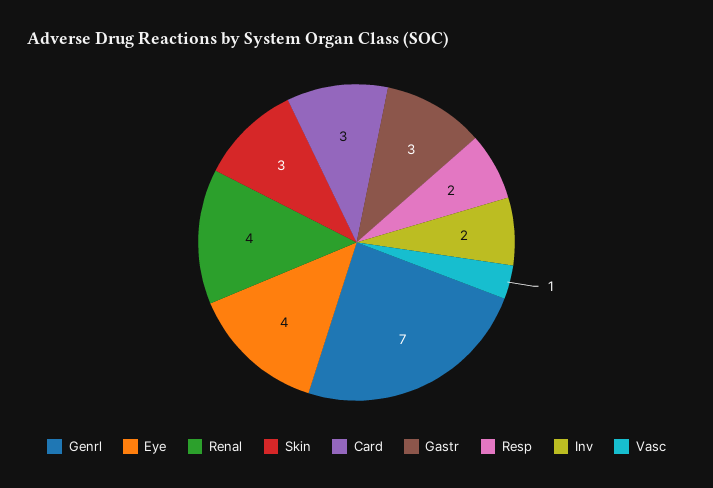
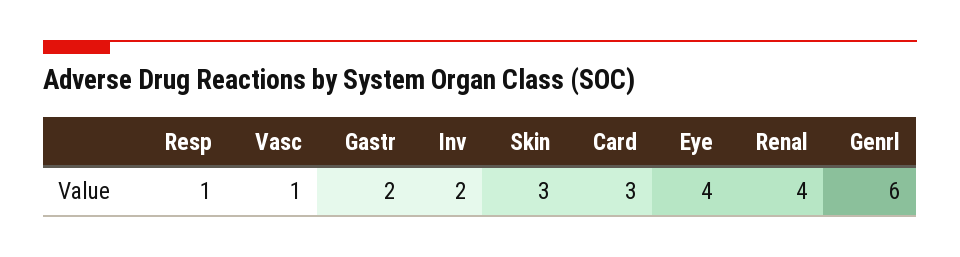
Genrl: 7 -> 6
Gastr: 3 -> 2
Resp: 2 -> 1

